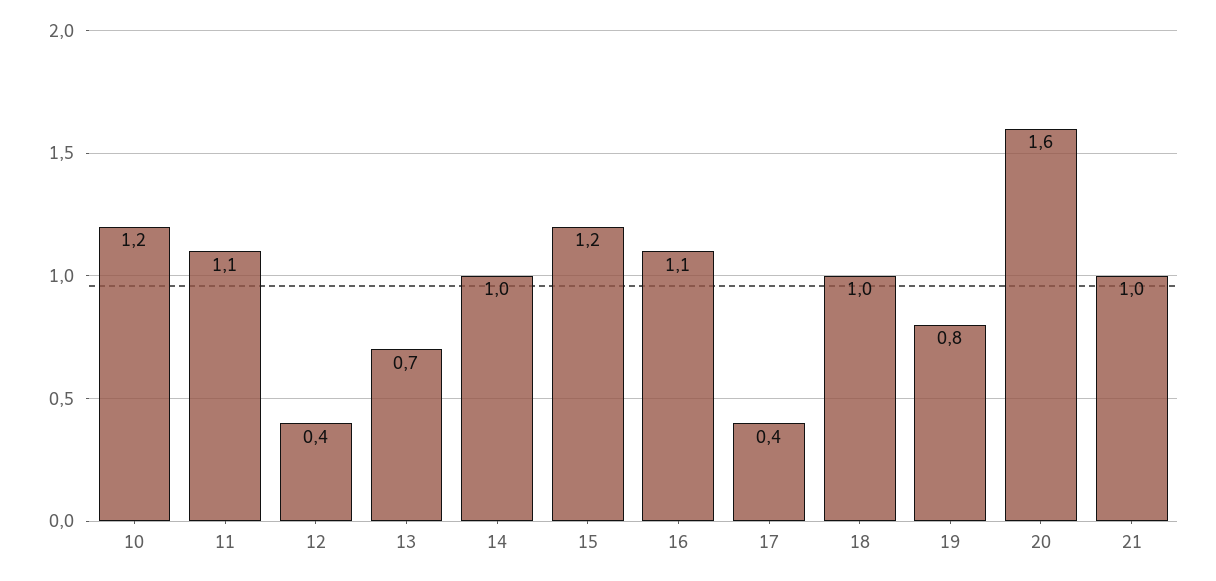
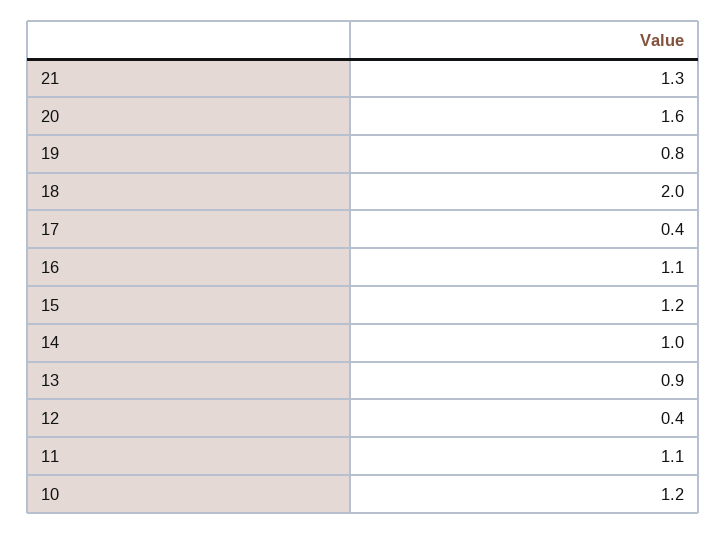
13: 0.7 -> 0.9
18: 1 -> 2
21: 1 -> 1.3

